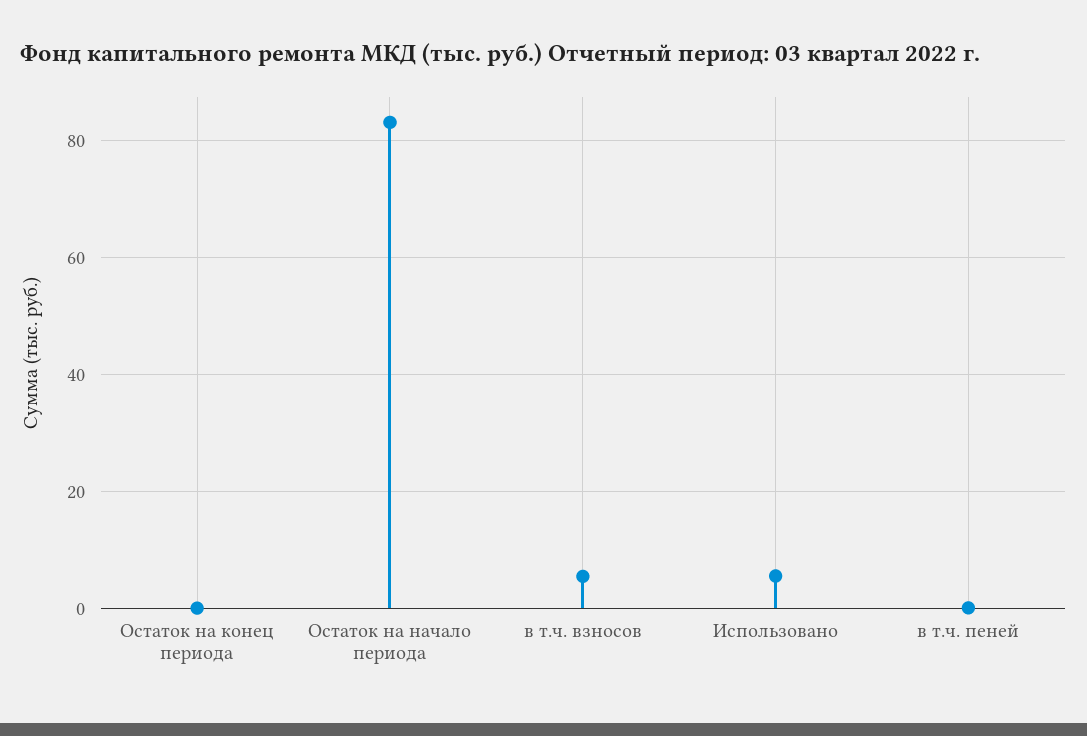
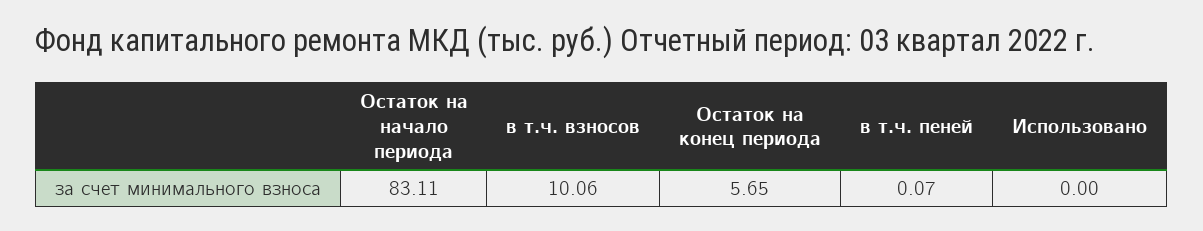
Остаток на конец периода: 0 -> 5.65
в т.ч. взносов: 6 -> 10.06
Использовано: 6 -> 0

